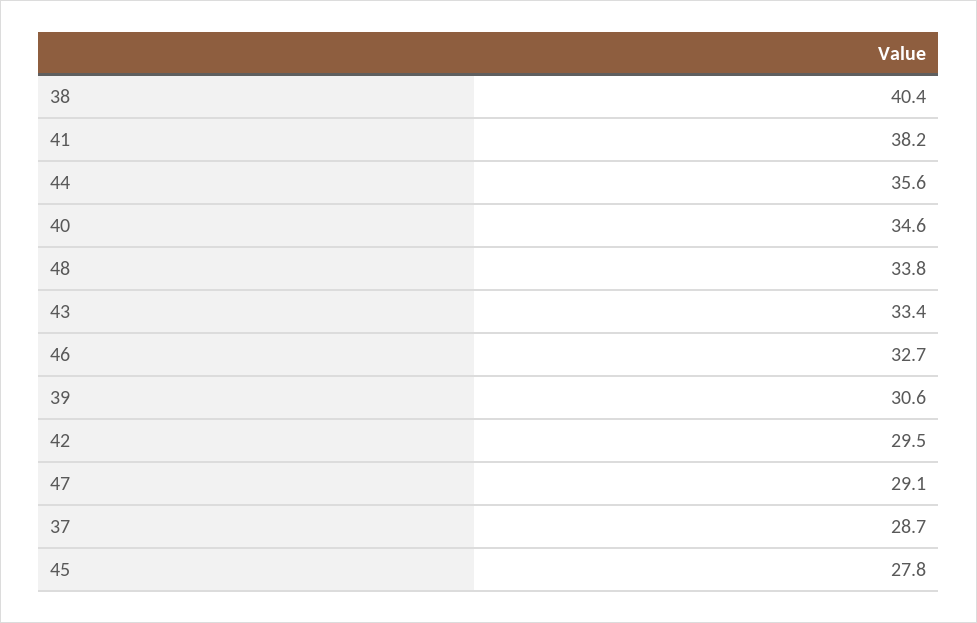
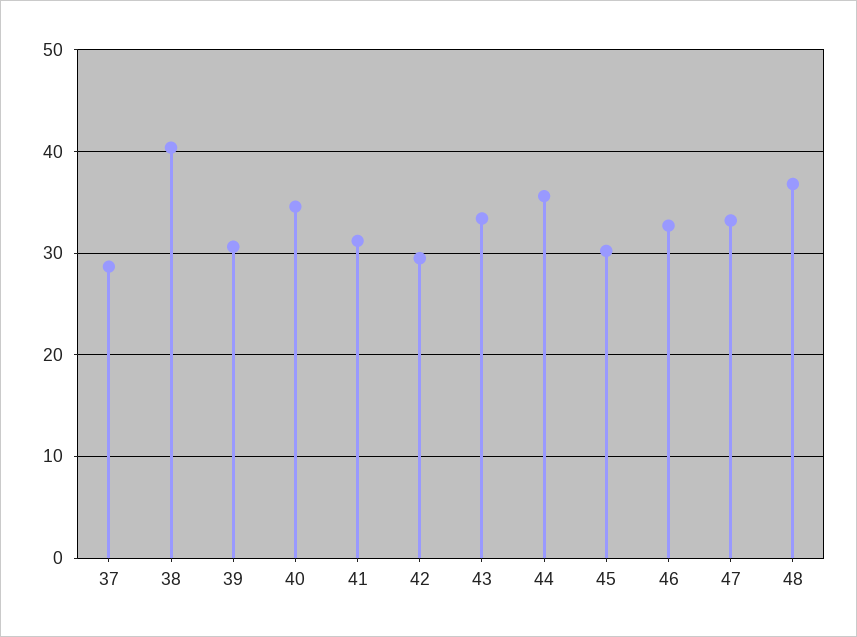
41: 38.2 -> 31
48: 33.8 -> 37
47: 29.1 -> 33
45: 27.8 -> 30

